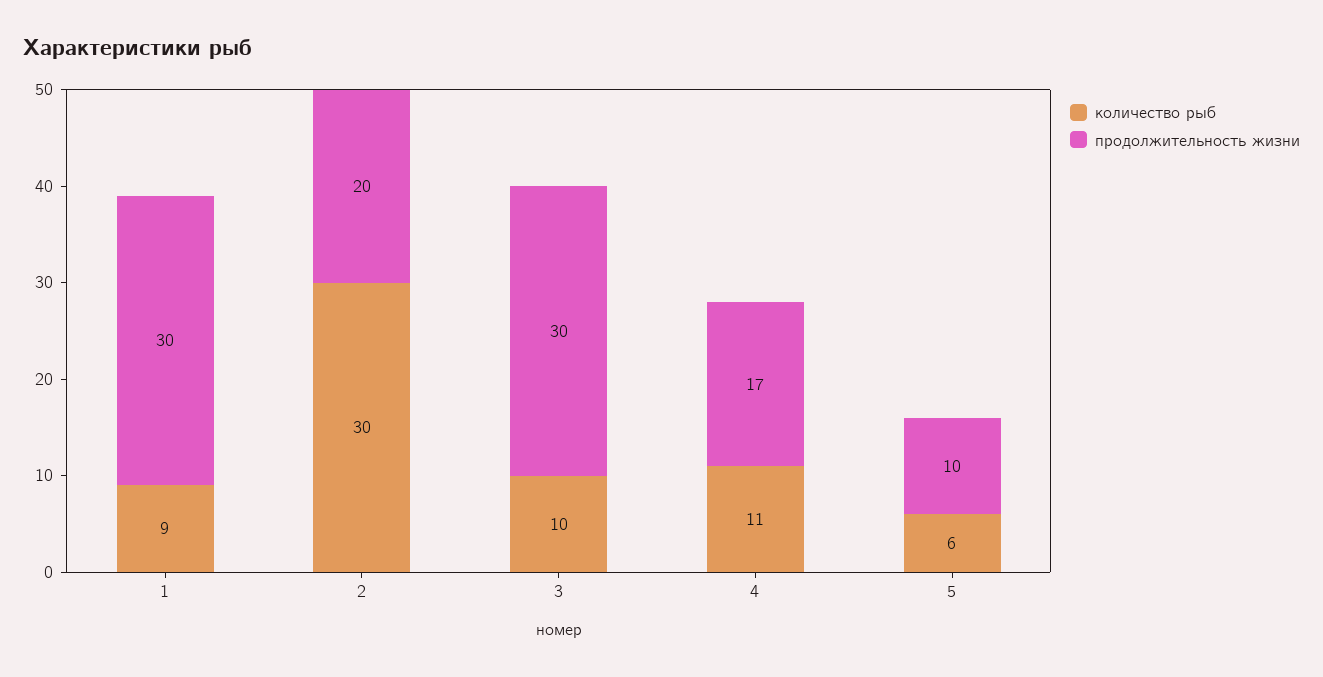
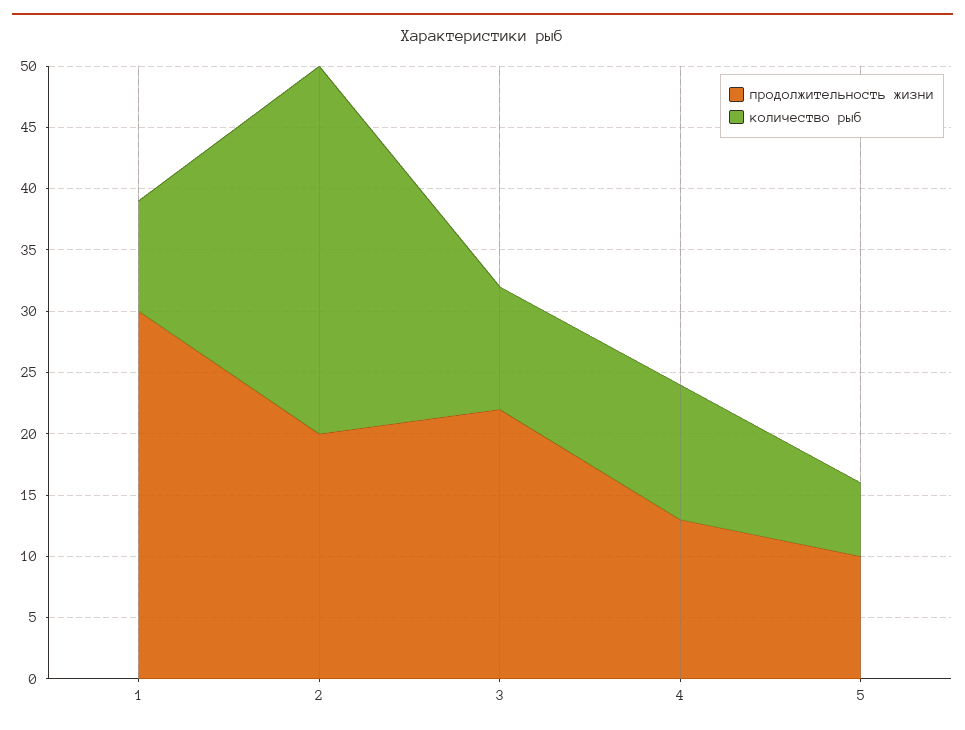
продолжительность жизни, 3: 30 -> 22
продолжительность жизни, 4: 17 -> 13

